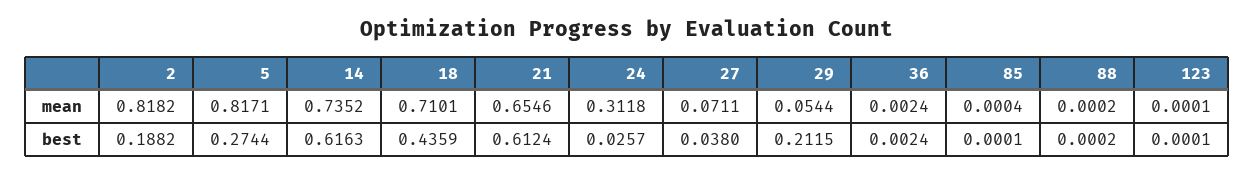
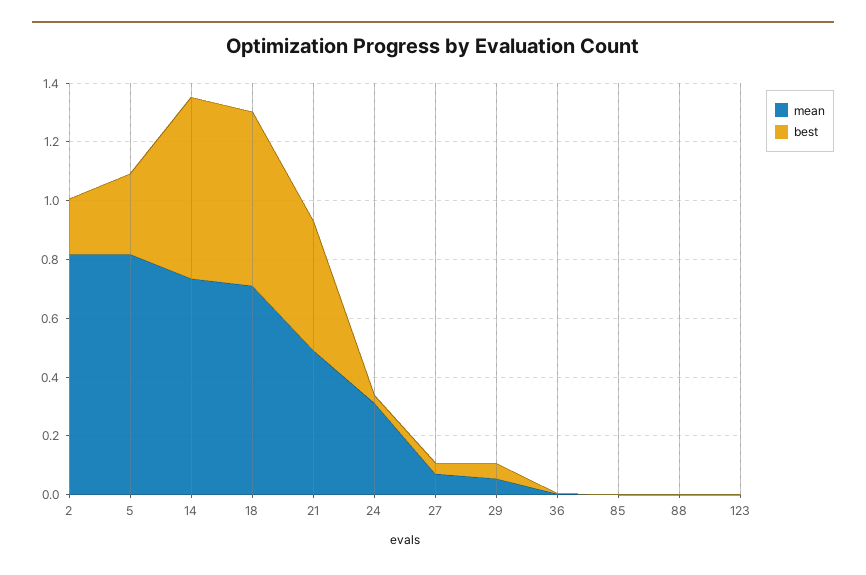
mean, 21: 0.6546 -> 0.5
best, 18: 0.4359 -> 0.6
best, 21: 0.6124 -> 0.45
best, 29: 0.2115 -> 0.05

